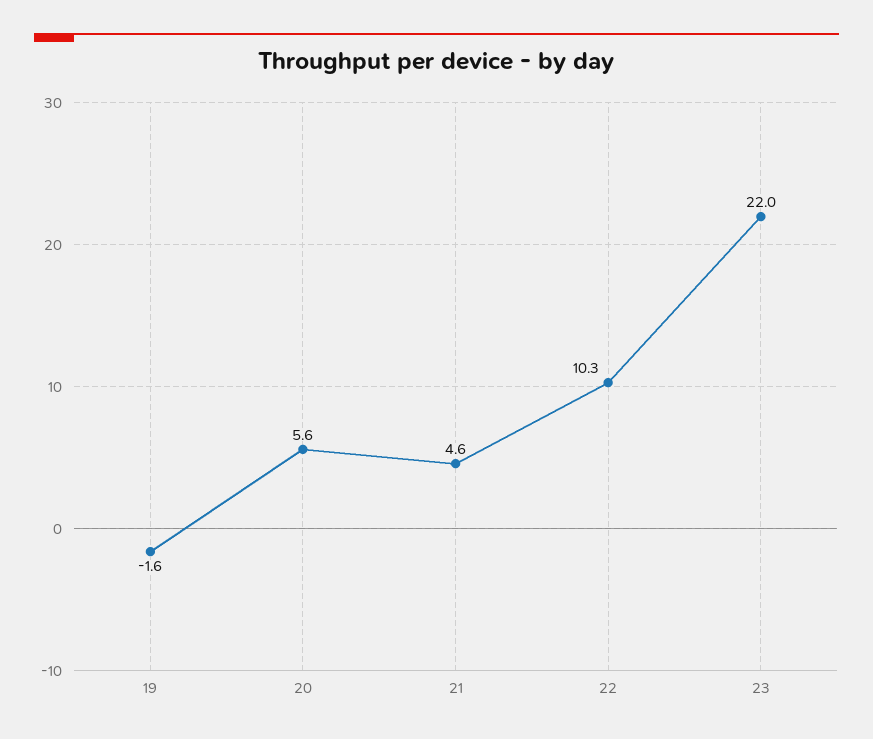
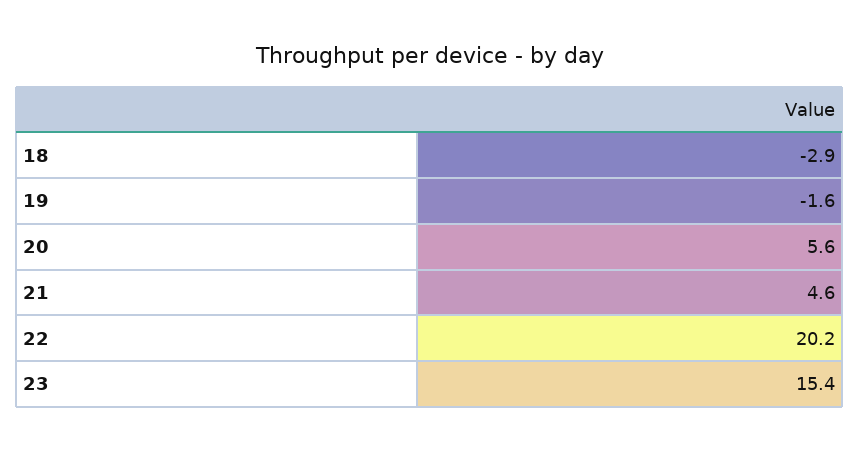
22: 10.3 -> 20.2
23: 22 -> 15.4
18: none -> -2.9

